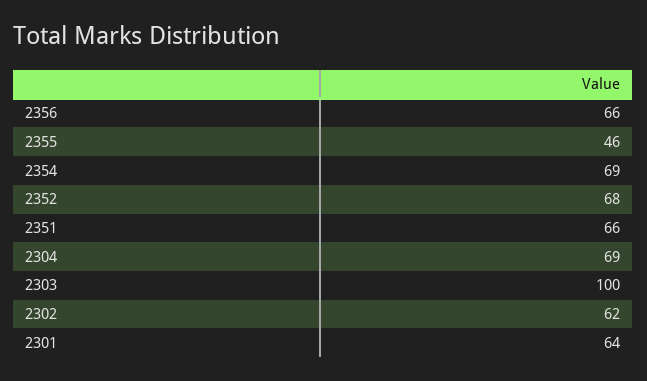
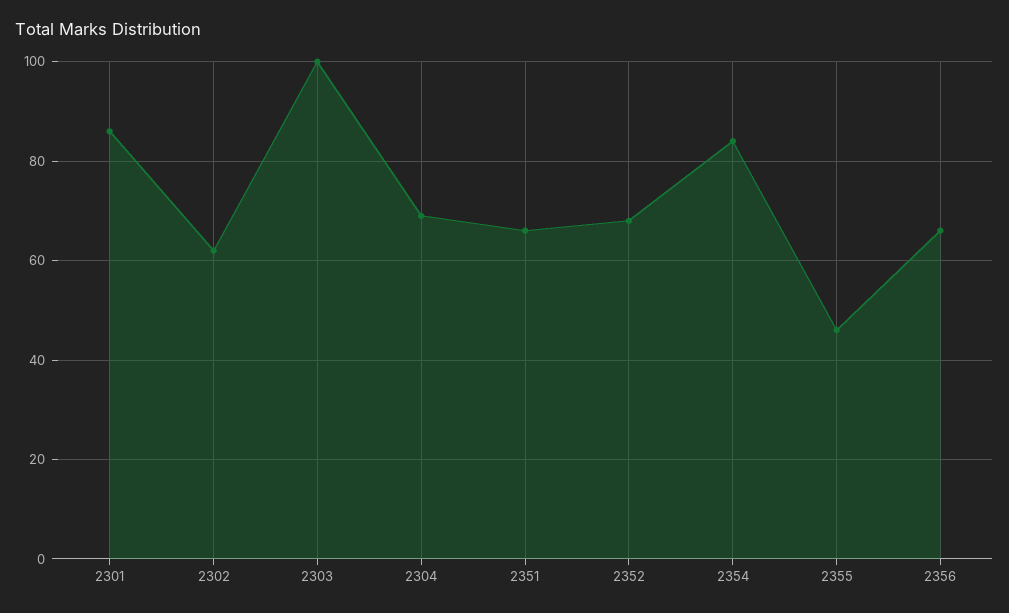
2354: 69 -> 85
2301: 64 -> 85

